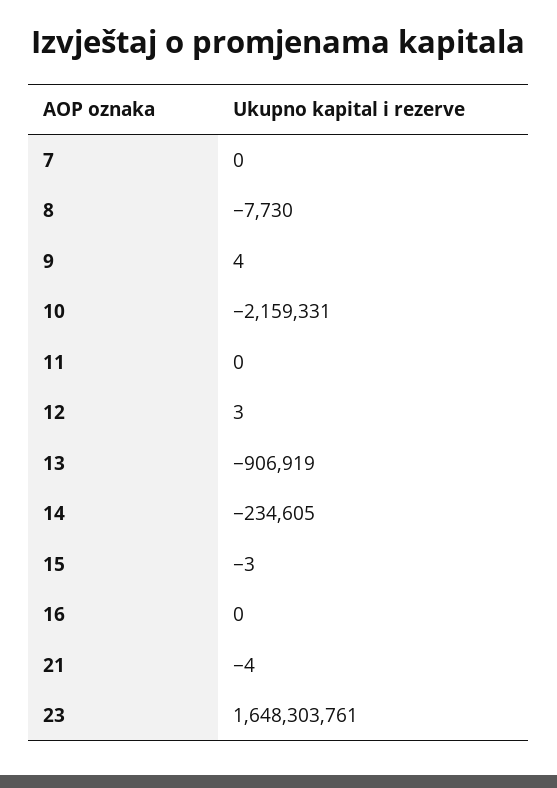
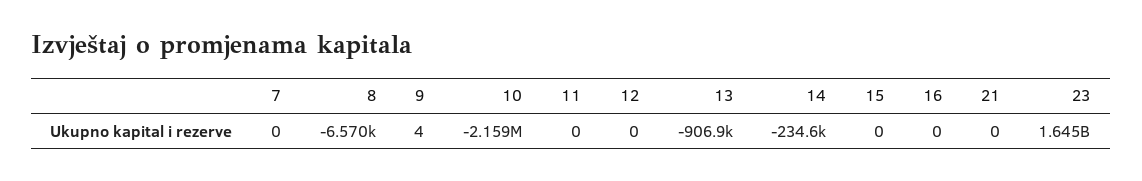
8: -7730 -> -6570
12: 3 -> 0
15: -3 -> 0
21: -4 -> 0
23: 1648303761 -> 1645000000

